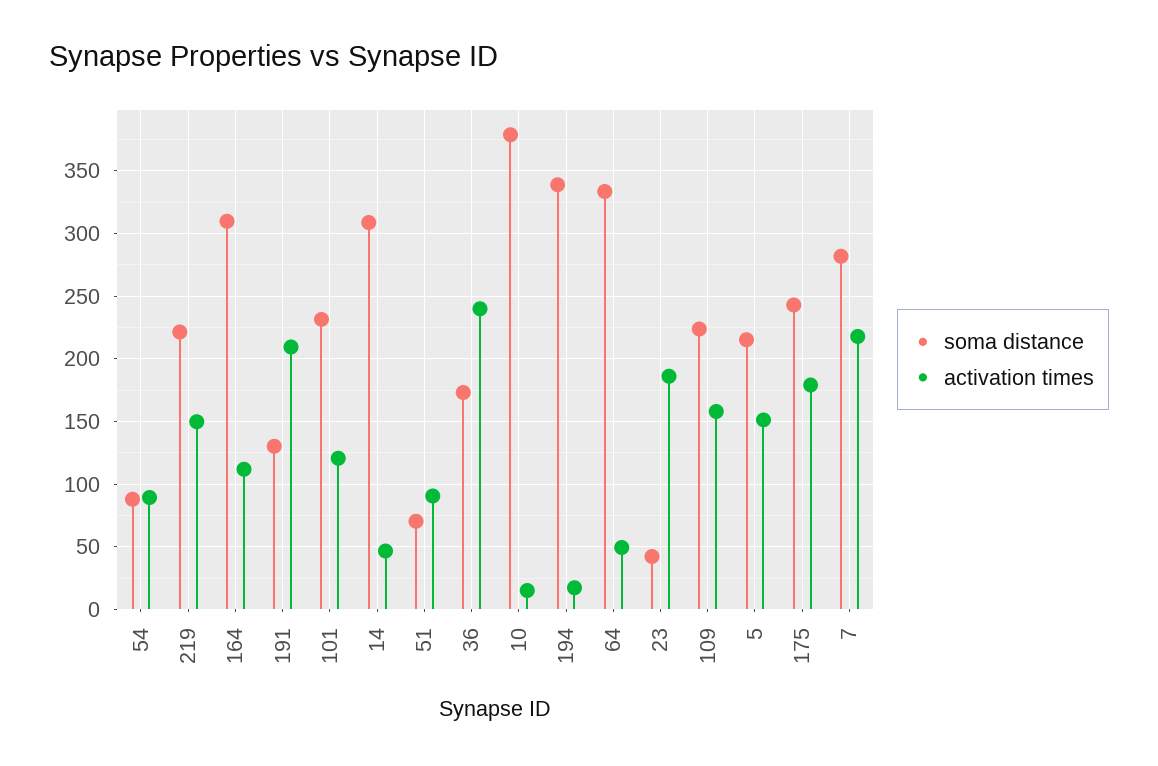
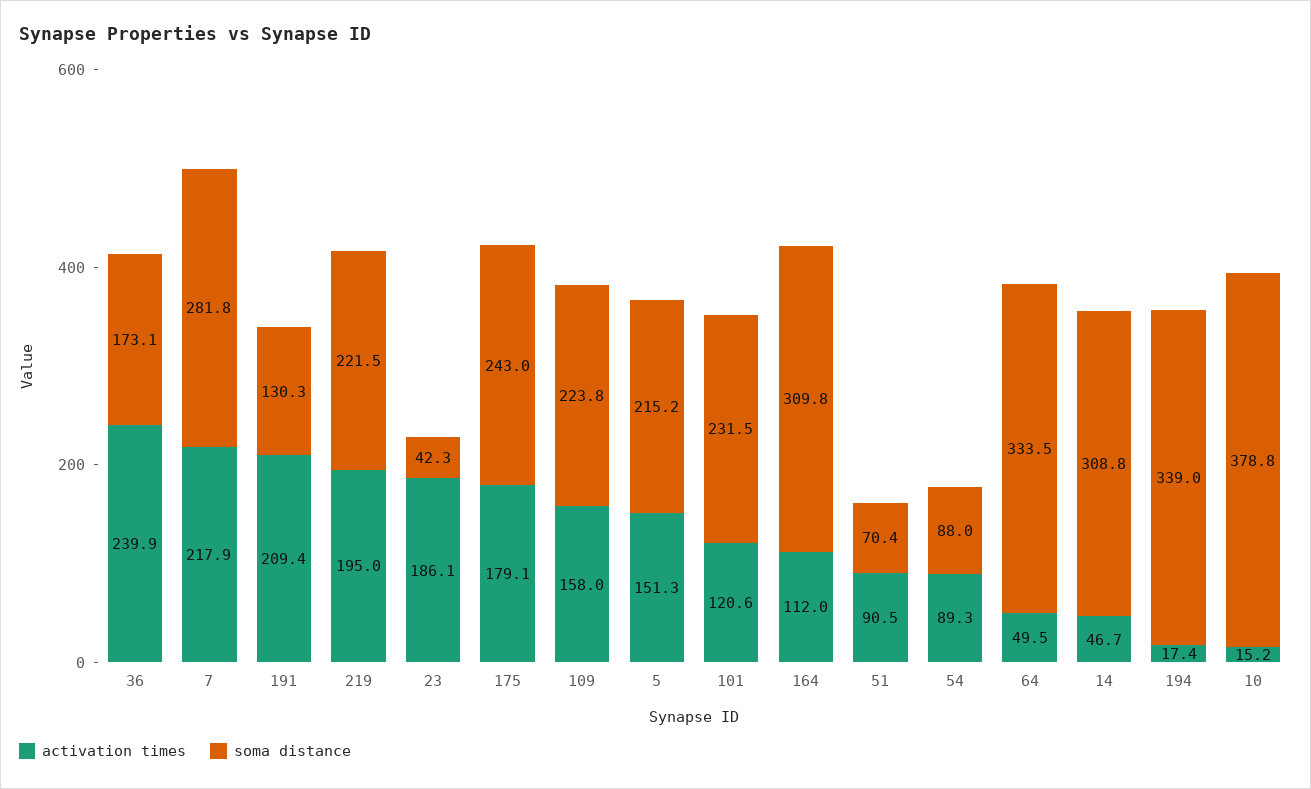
activation times, 219: 150 -> 195

